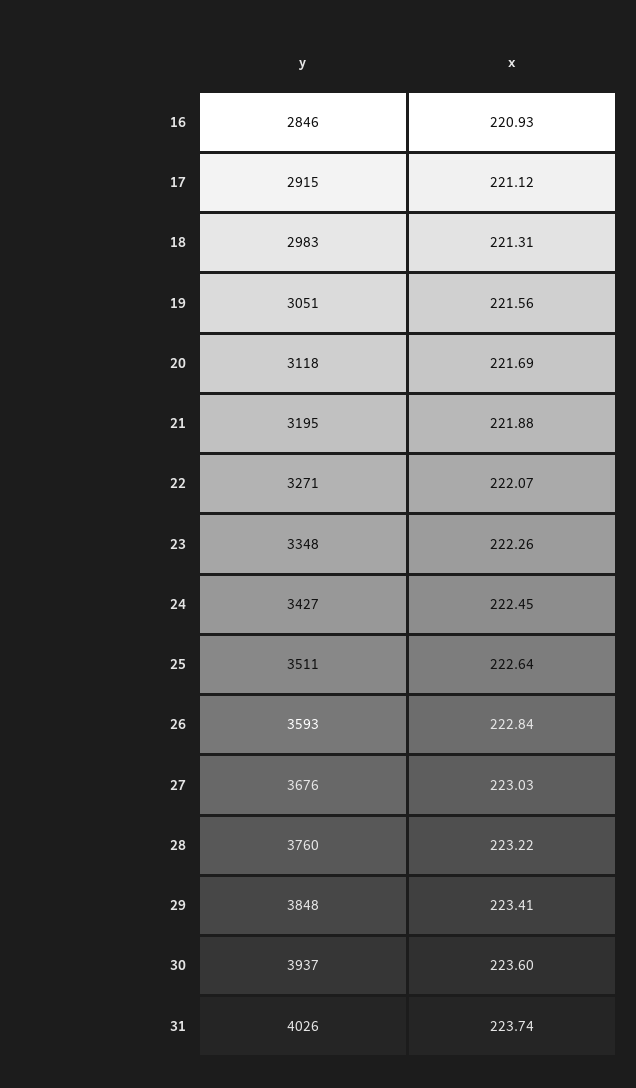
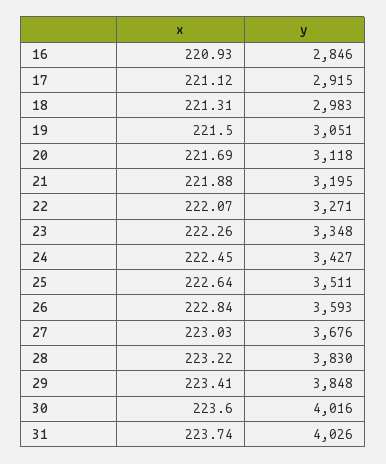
x, 19: 221.56 -> 221.5
y, 28: 3760 -> 3830
y, 30: 3937 -> 4016

